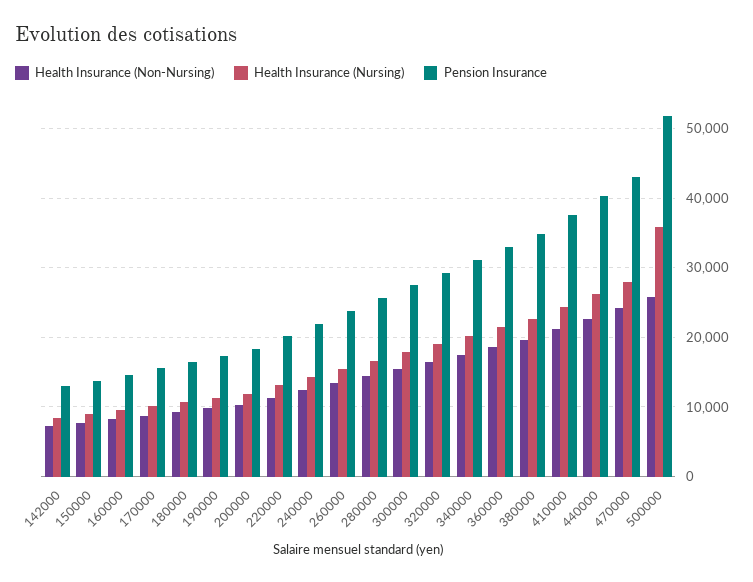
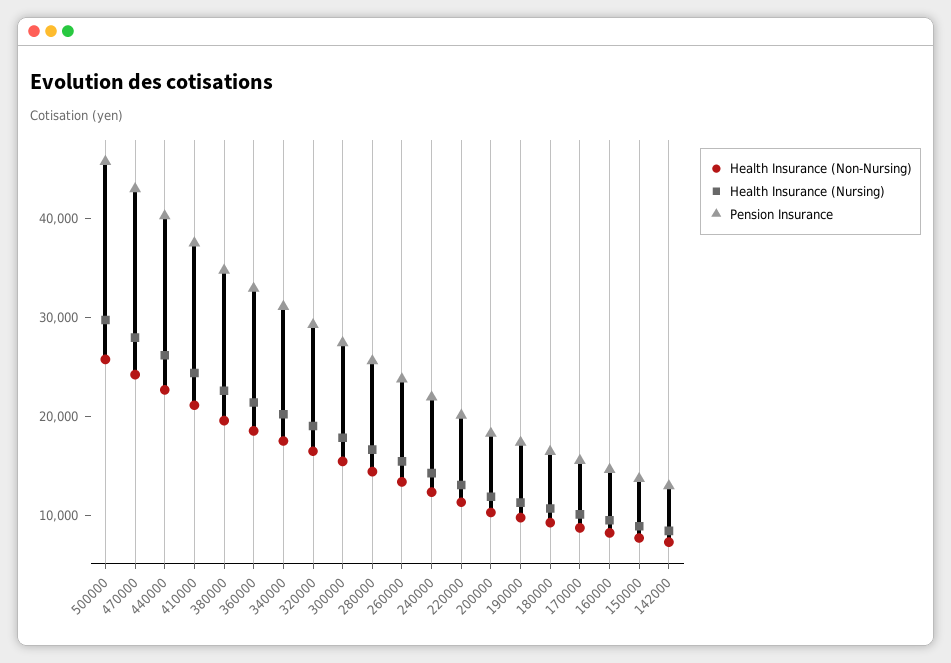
Health Insurance (Nursing), 500000: 36000 -> 30000
Pension Insurance, 500000: 52000 -> 46000

